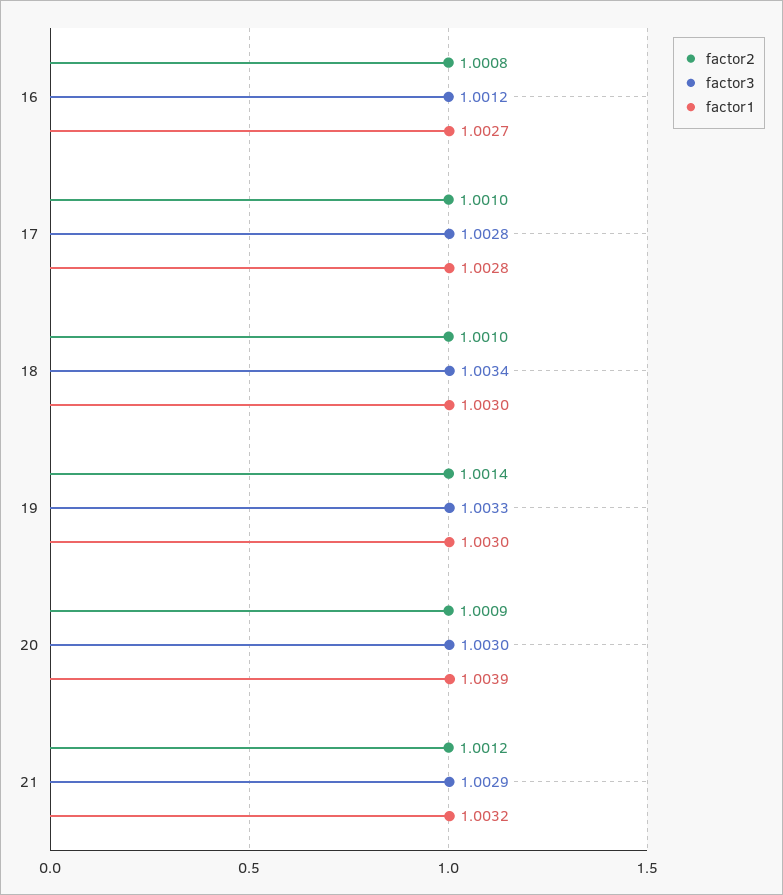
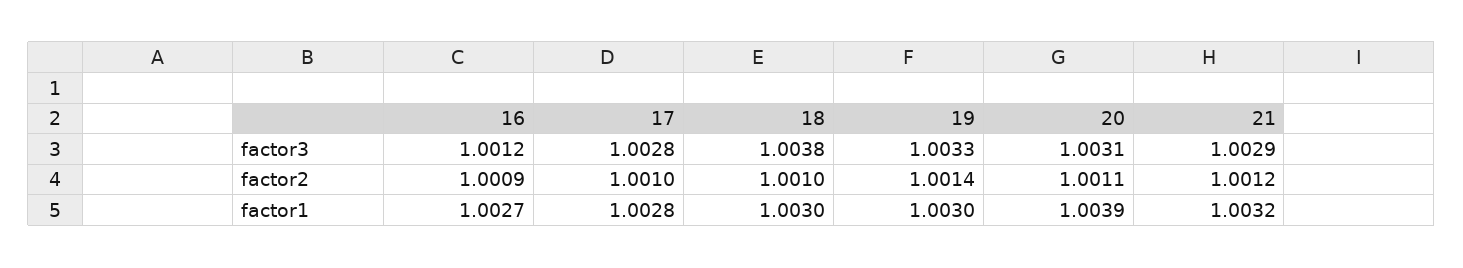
factor2, 16: 1.0008 -> 1.0009
factor3, 18: 1.0034 -> 1.0038
factor2, 20: 1.0009 -> 1.0011
factor3, 20: 1.003 -> 1.0031

